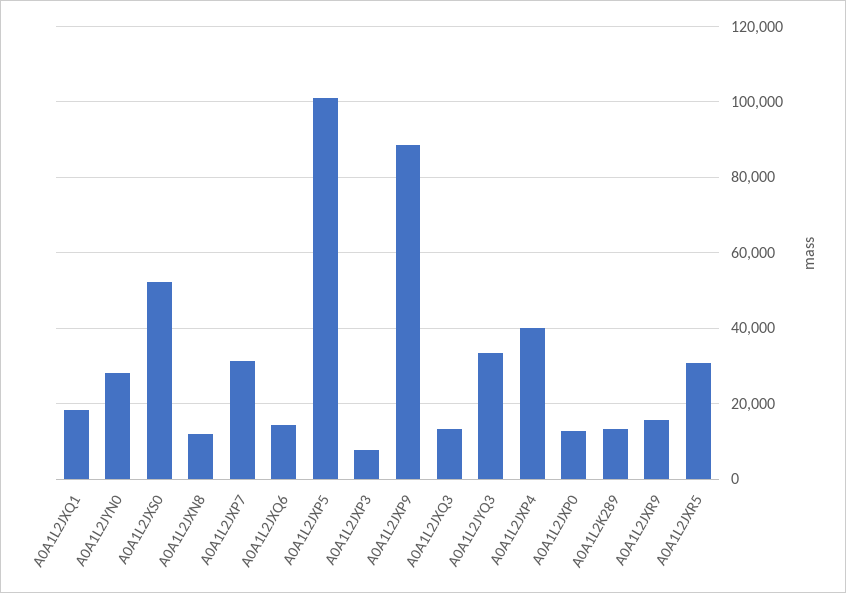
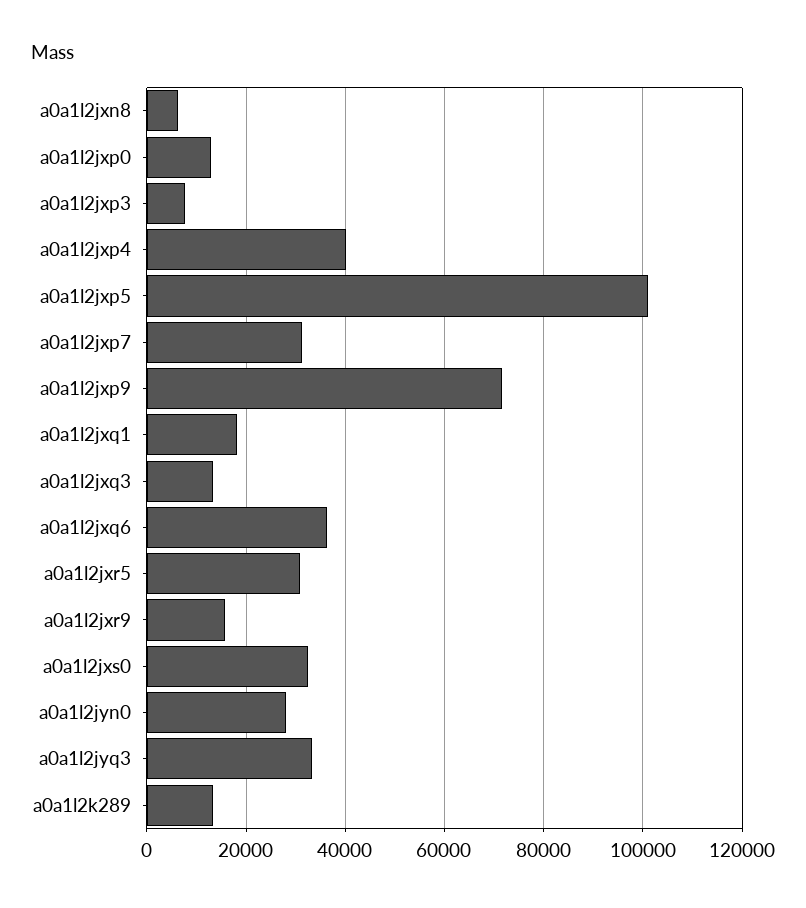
A0A1L2JXS0: 52000 -> 32000
A0A1L2JXN8: 12000 -> 6000
A0A1L2JXQ6: 14000 -> 36000
A0A1L2JXP9: 88000 -> 72000

